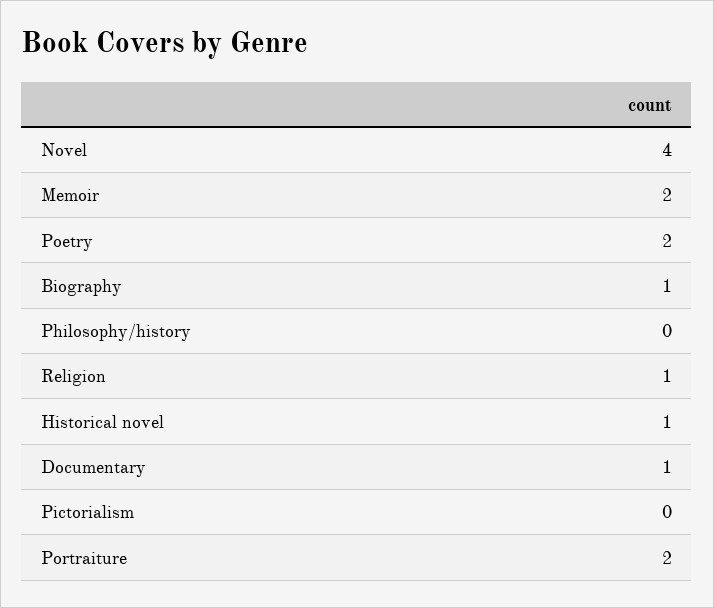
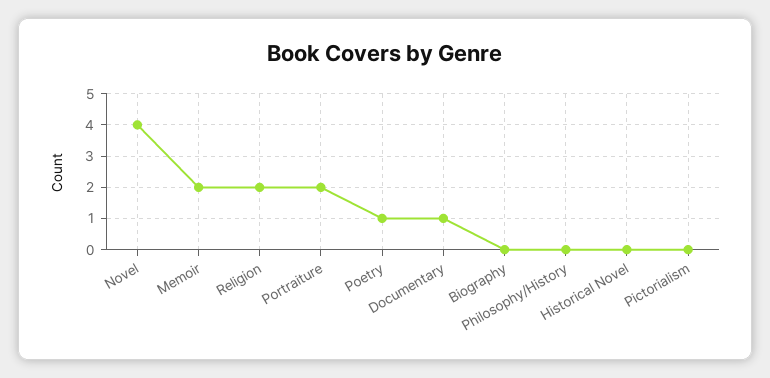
Poetry: 2 -> 1
Biography: 1 -> 0
Religion: 1 -> 2
Historical novel: 1 -> 0

